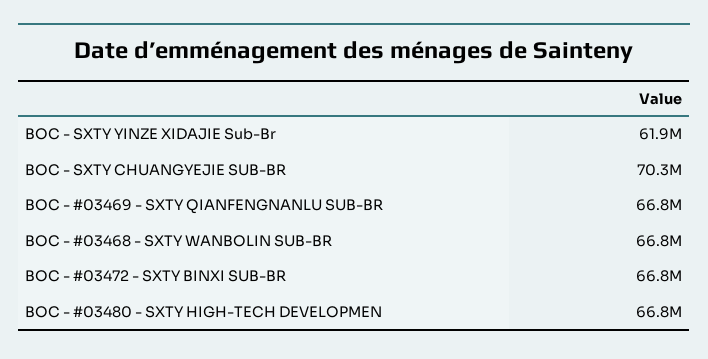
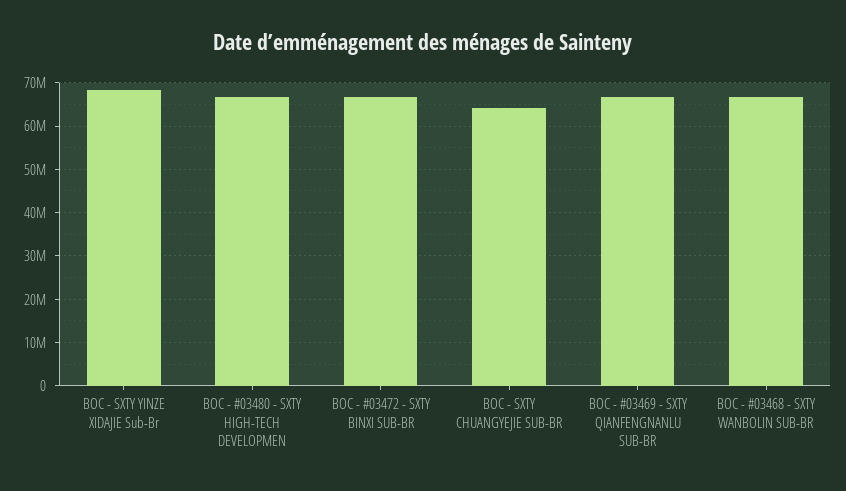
BOC - SXTY YINZE XIDAJIE Sub-Br: 61900000 -> 68000000
BOC - SXTY CHUANGYEJIE SUB-BR: 70300000 -> 64000000

